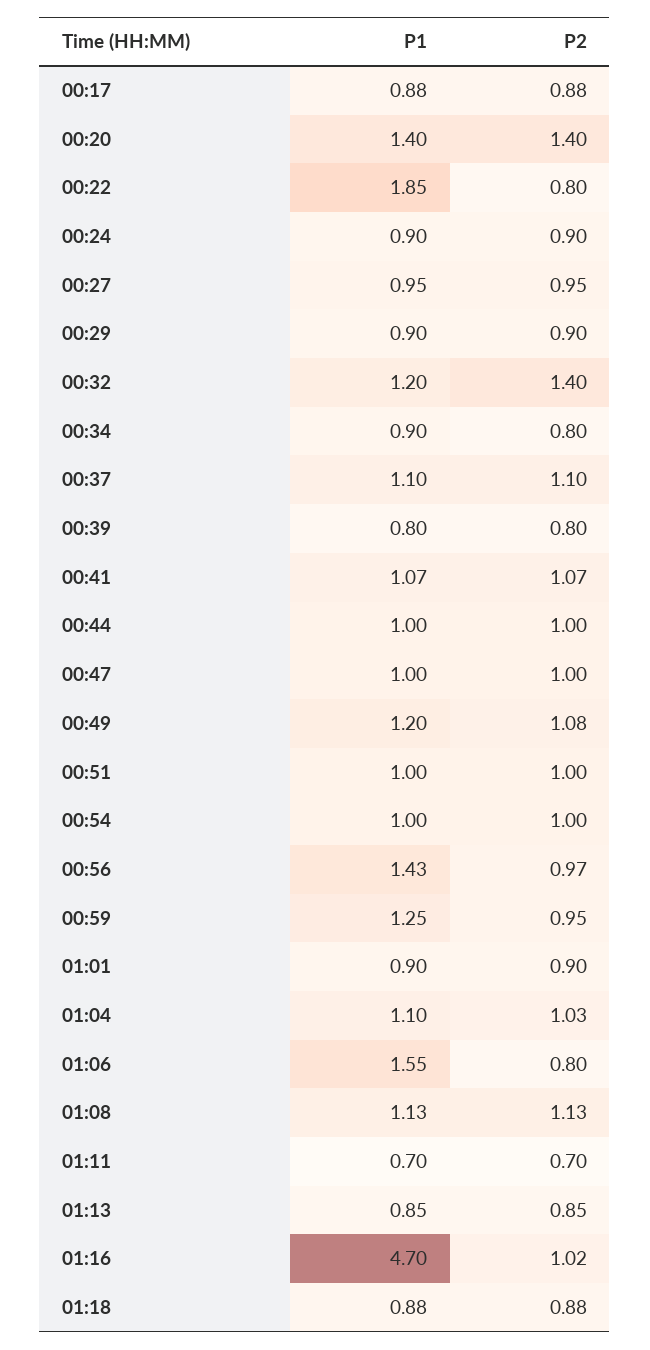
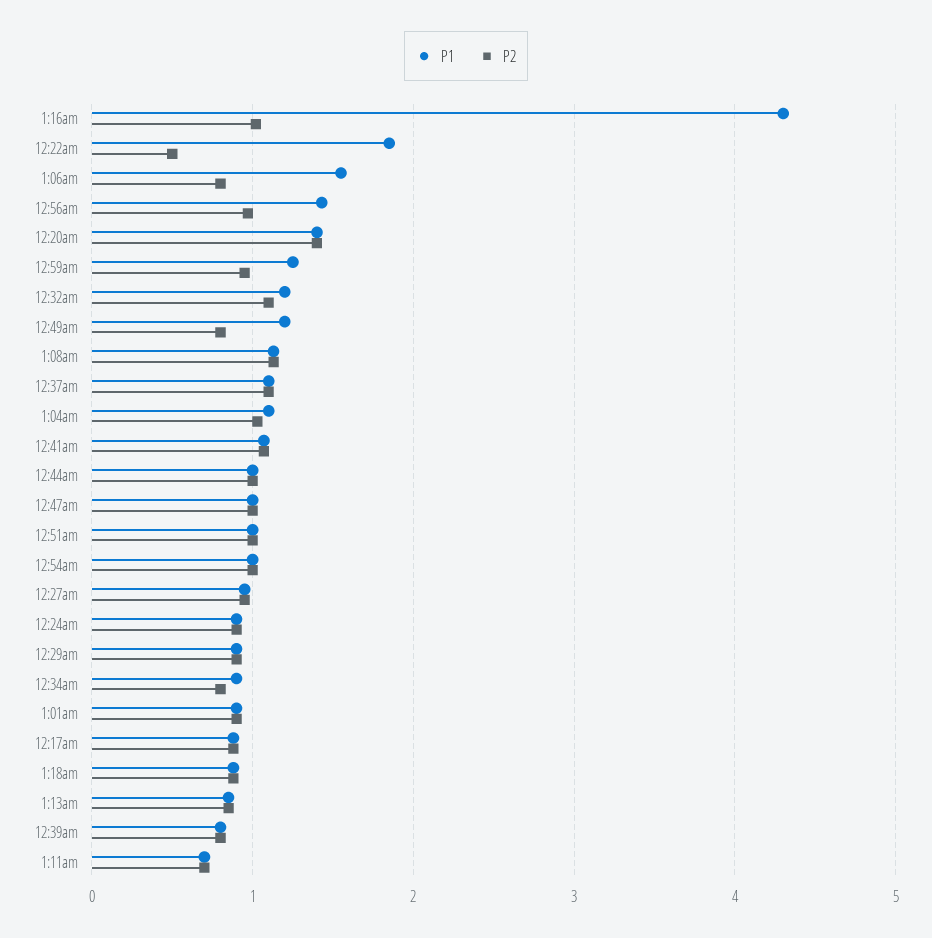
P2, 00:22: 0.8 -> 0.5
P2, 00:32: 1.4 -> 1.1
P2, 00:49: 1.08 -> 0.8
P1, 01:16: 4.7 -> 4.3

